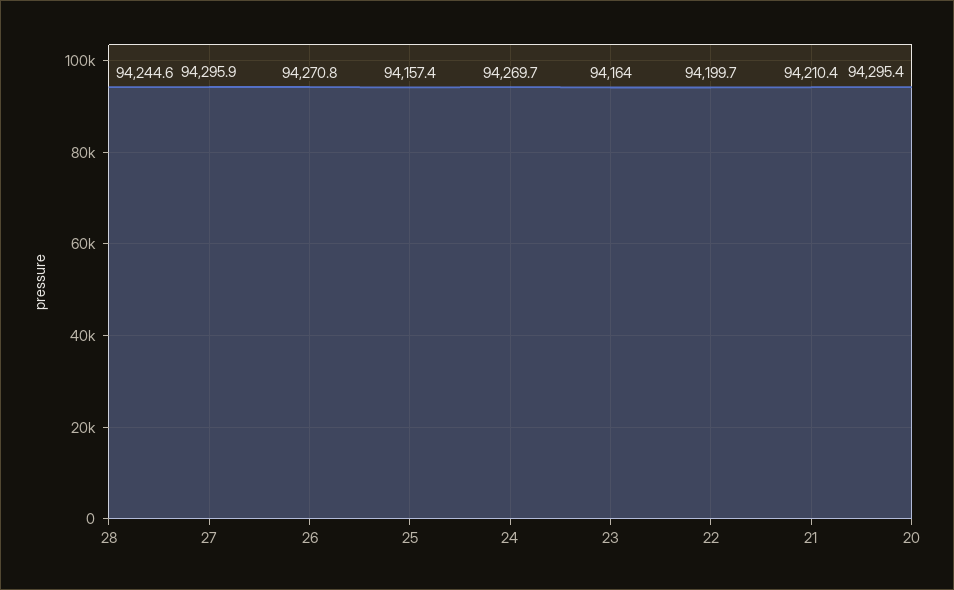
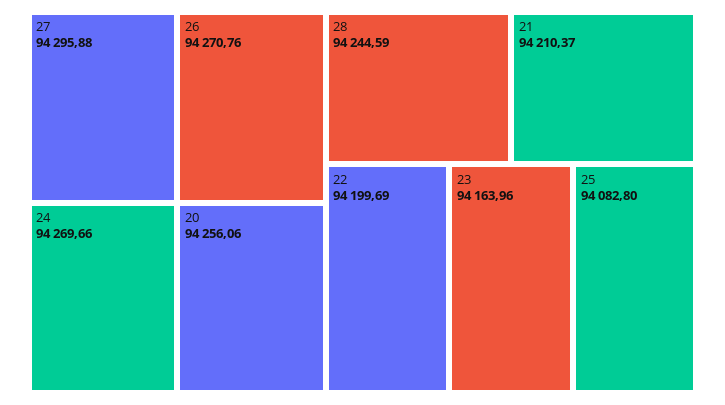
25: 94157.4 -> 94082.8
20: 94295.4 -> 94256.06

